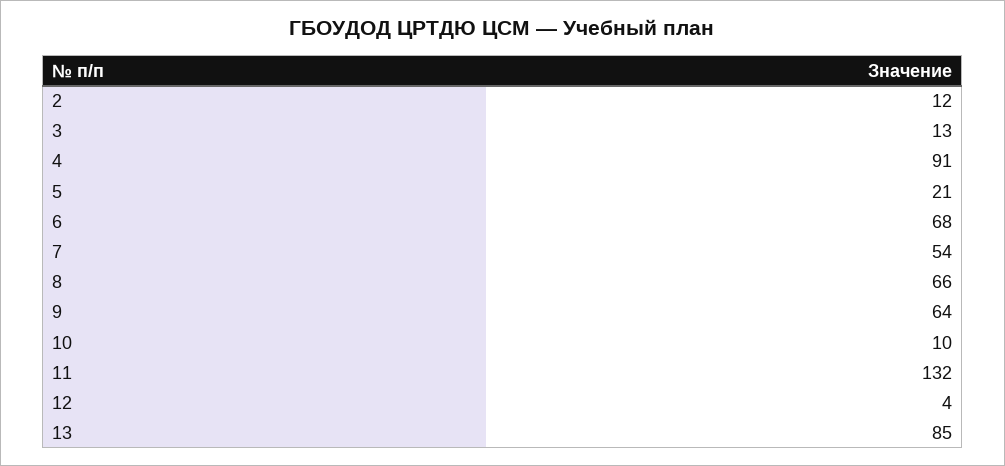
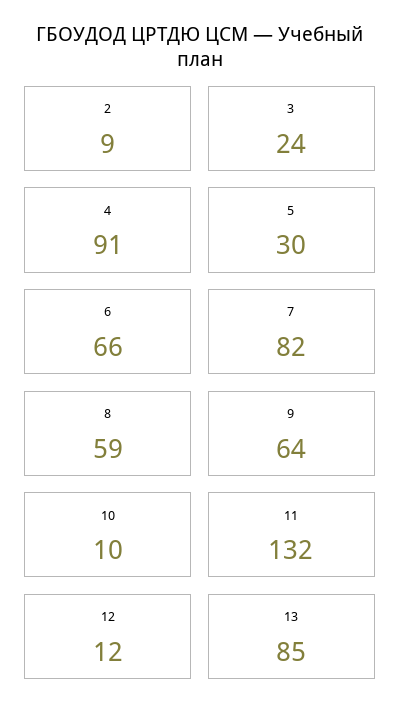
2: 12 -> 9
3: 13 -> 24
5: 21 -> 30
6: 68 -> 66
7: 54 -> 82
8: 66 -> 59
12: 4 -> 12

